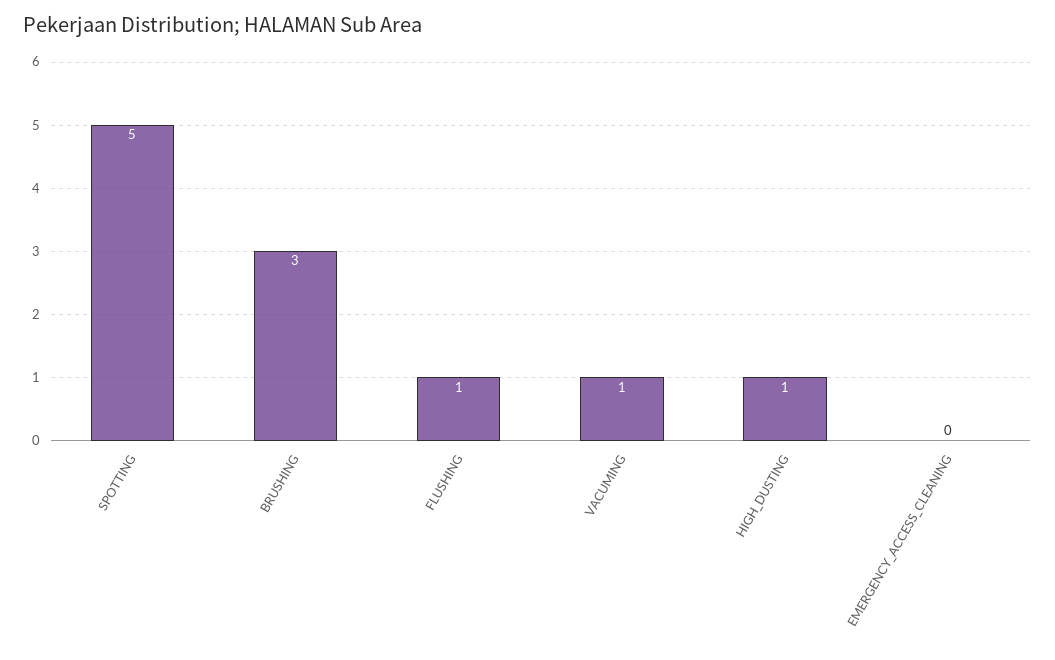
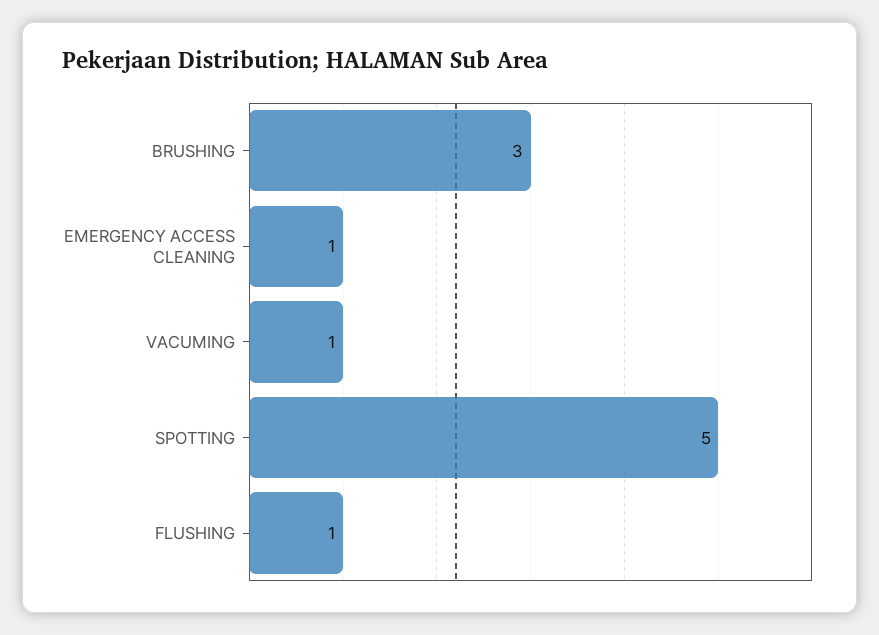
HIGH_DUSTING: 1 -> none
EMERGENCY_ACCESS_CLEANING: 0 -> 1

